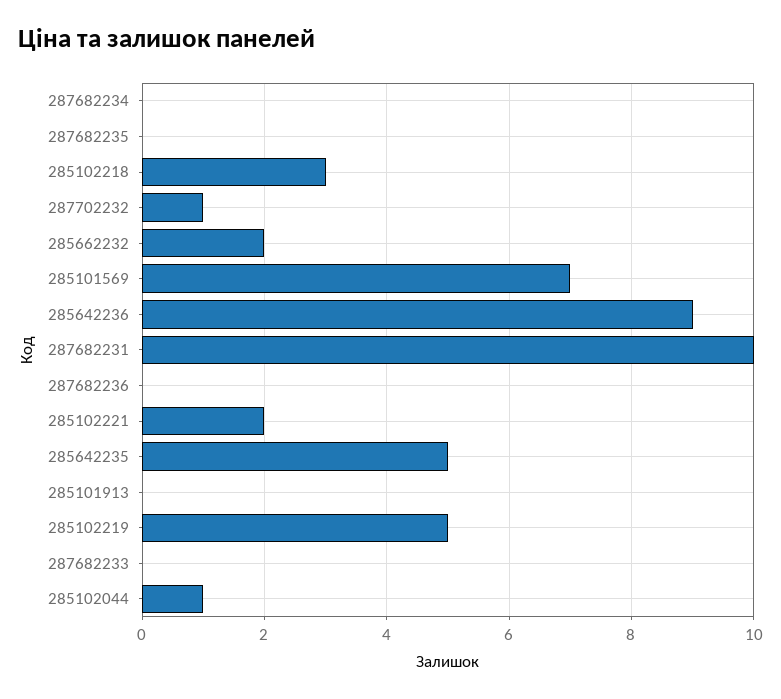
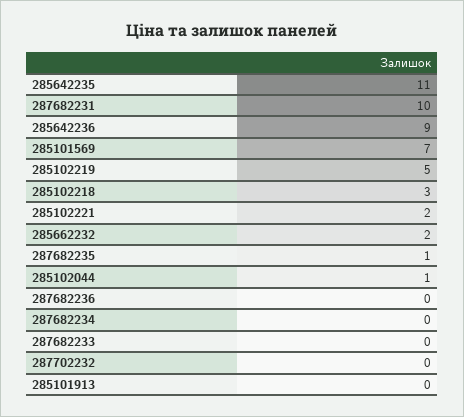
287682235: 0 -> 1
287702232: 1 -> 0
285642235: 5 -> 11

